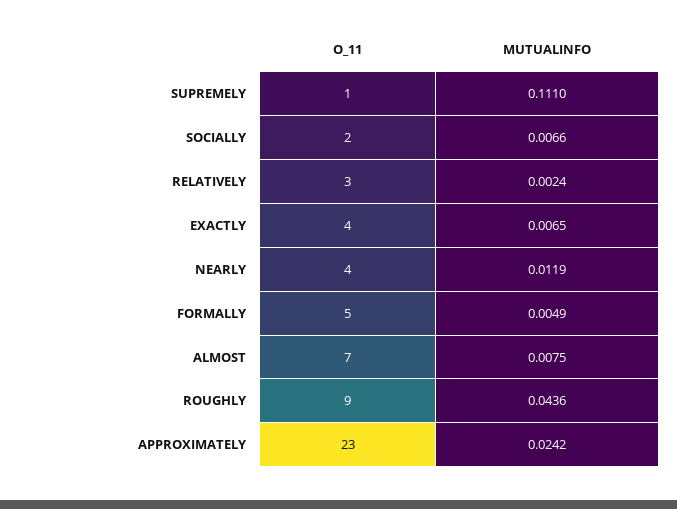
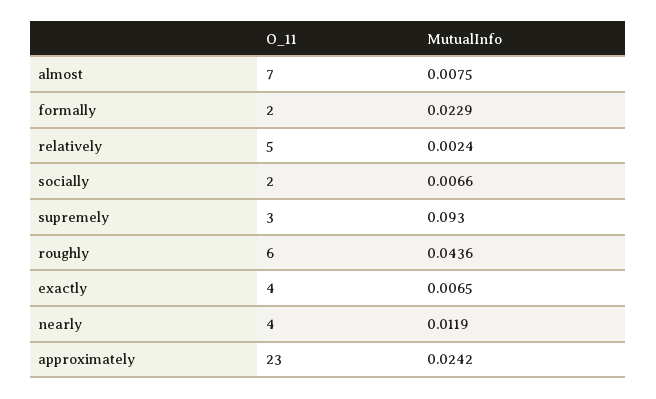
O_11, SUPREMELY: 1 -> 3
MUTUALINFO, SUPREMELY: 0.111 -> 0.093
O_11, RELATIVELY: 3 -> 5
O_11, FORMALLY: 5 -> 2
MUTUALINFO, FORMALLY: 0.0049 -> 0.0229
O_11, ROUGHLY: 9 -> 6

